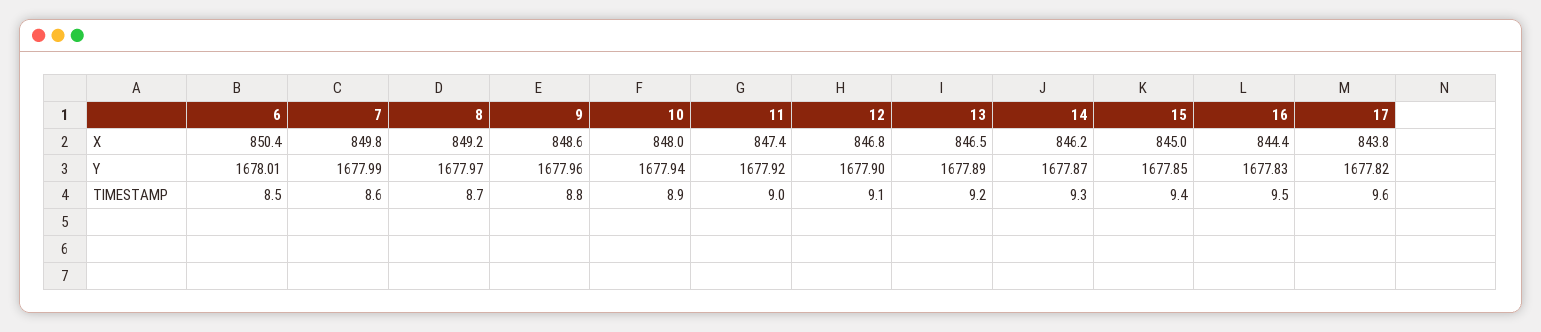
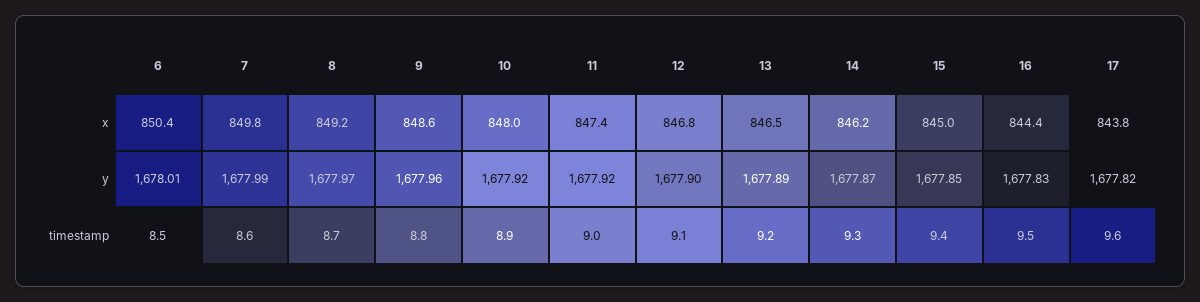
10, Y: 1677.94 -> 1677.92

